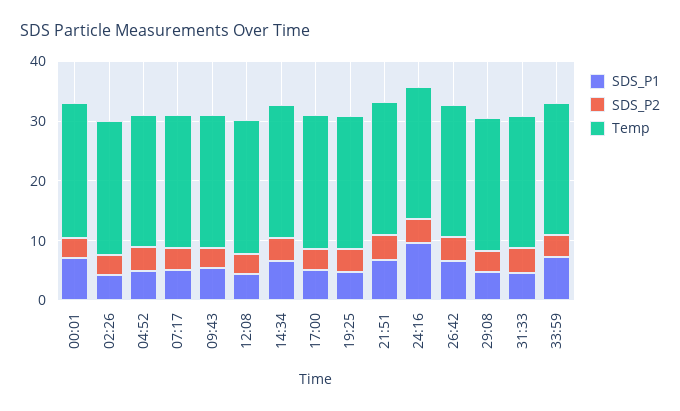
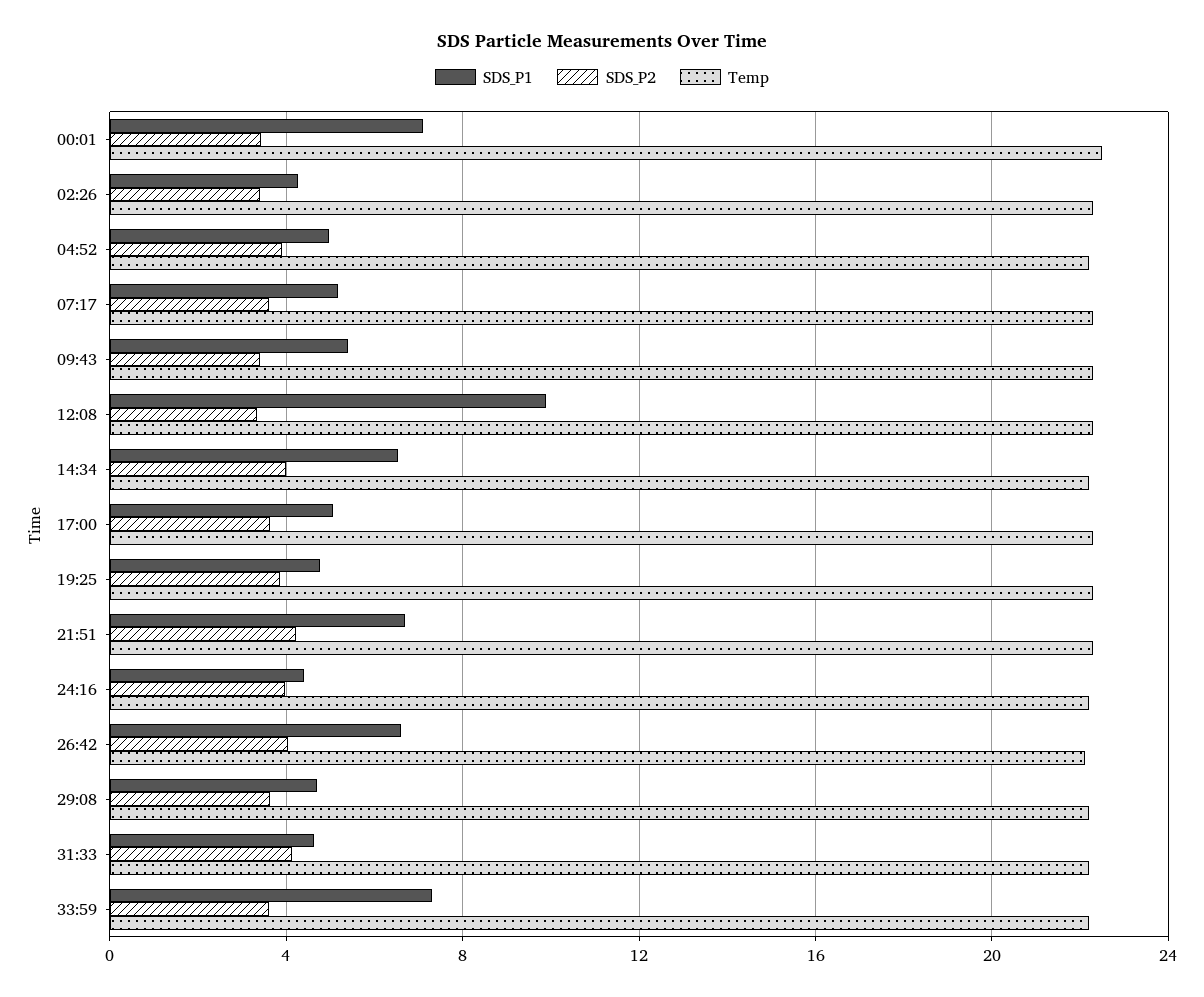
SDS_P1, 12:08: 4 -> 10
SDS_P1, 24:16: 10 -> 4.5

